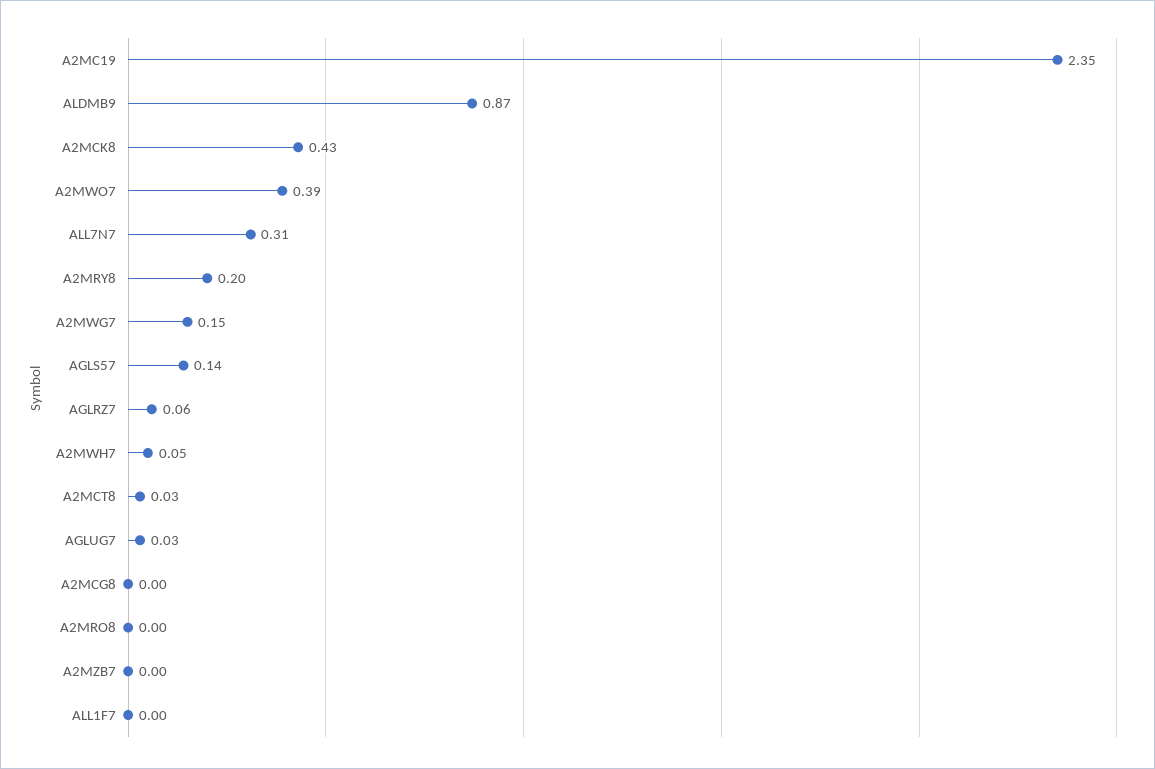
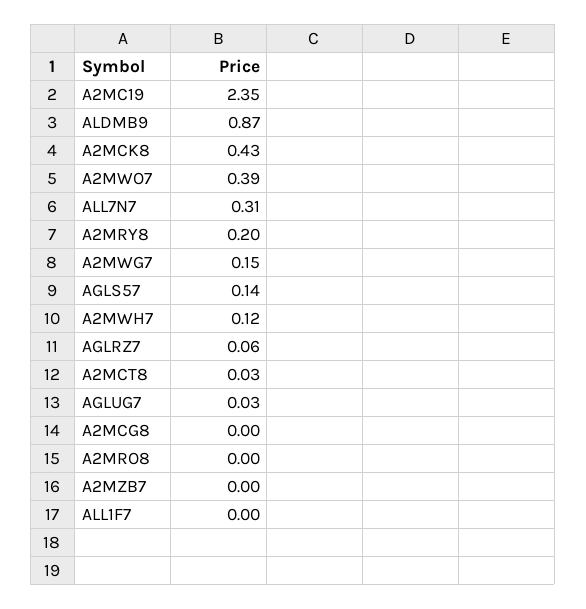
A2MWH7: 0.05 -> 0.12

